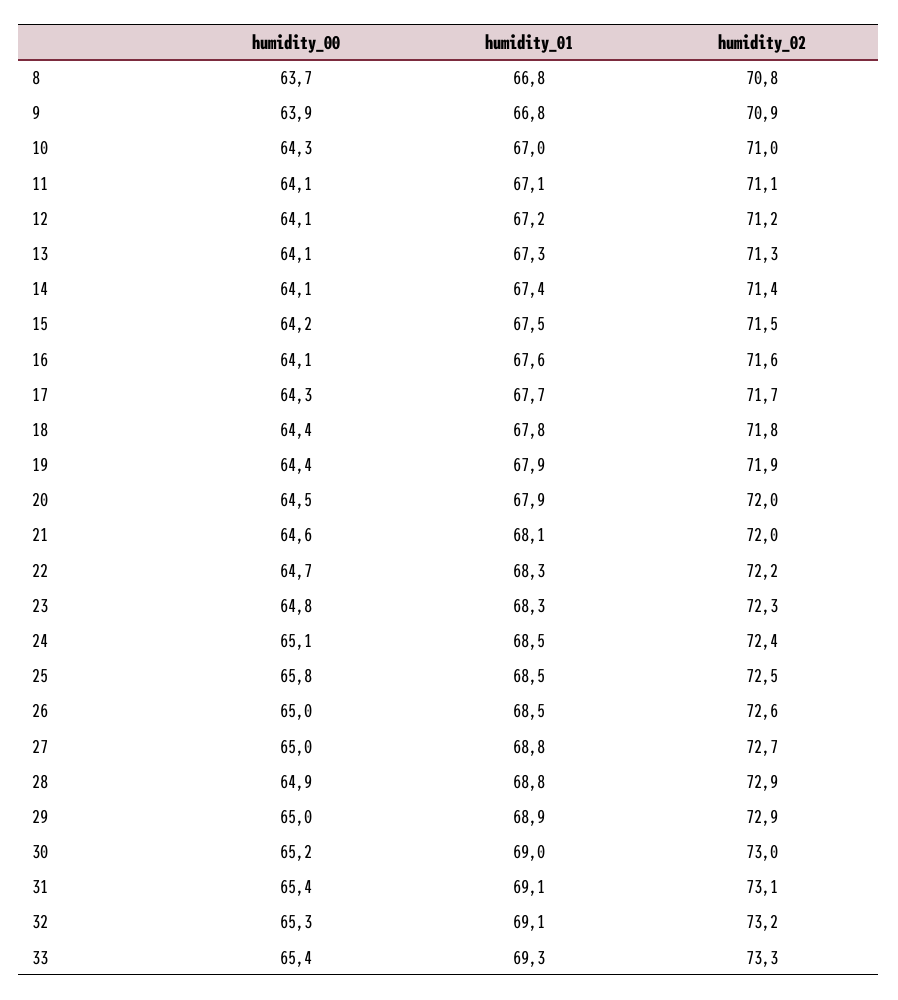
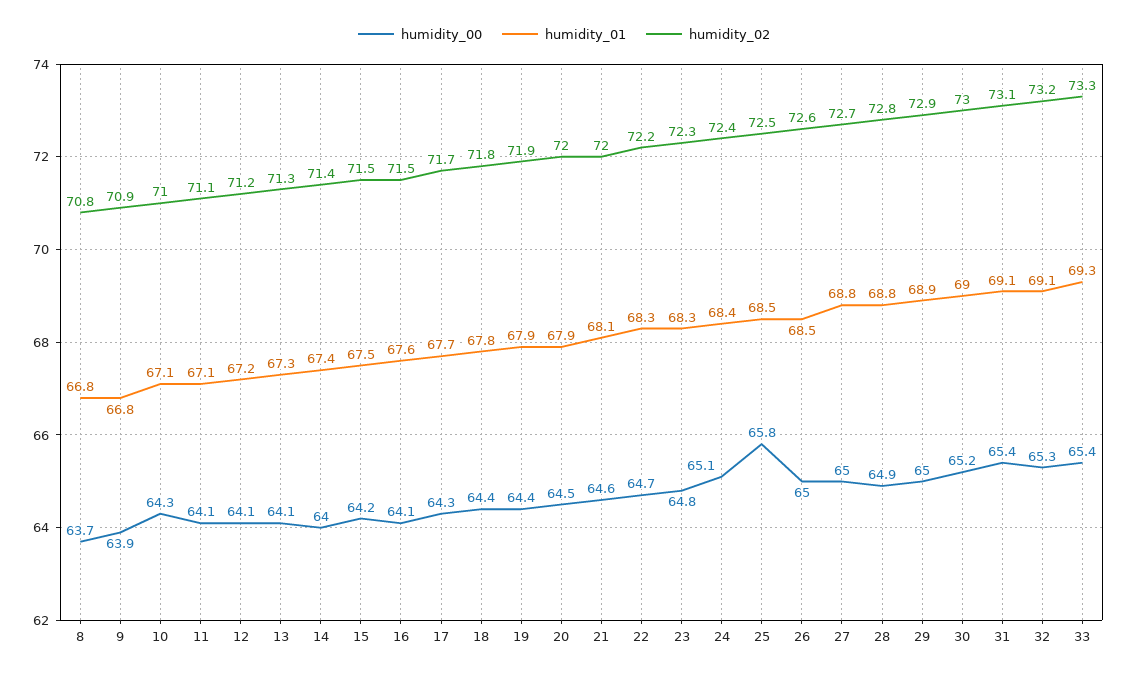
humidity_01, 10: 67 -> 67.1
humidity_00, 14: 64.1 -> 64
humidity_02, 16: 71.6 -> 71.5
humidity_01, 24: 68.5 -> 68.4
humidity_02, 28: 72.9 -> 72.8

